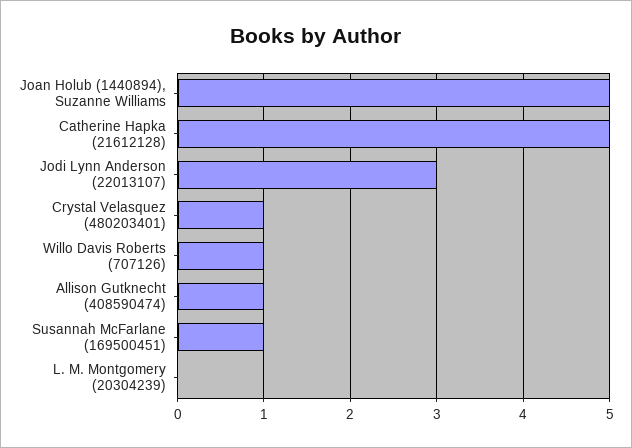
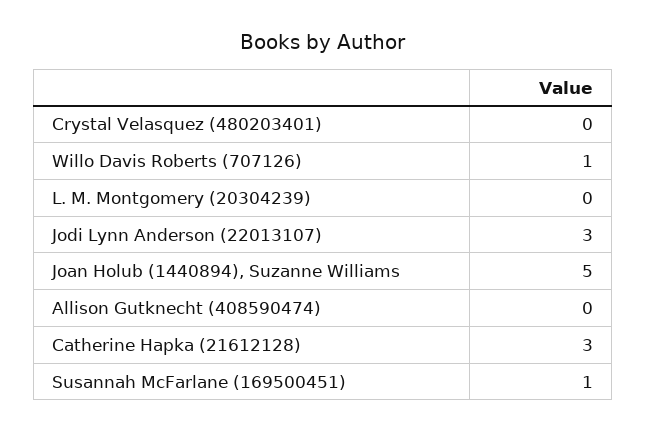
Catherine Hapka (21612128): 5 -> 3
Crystal Velasquez (480203401): 1 -> 0
Allison Gutknecht (408590474): 1 -> 0

